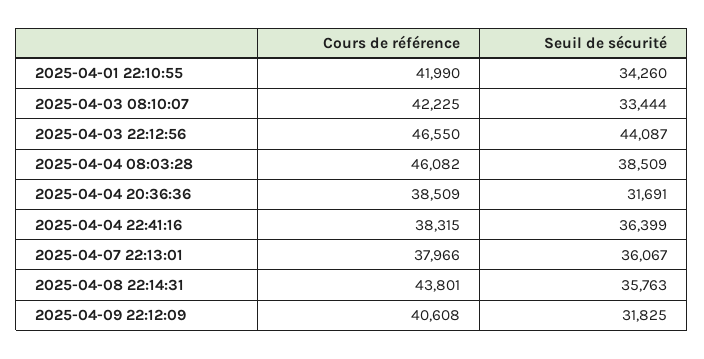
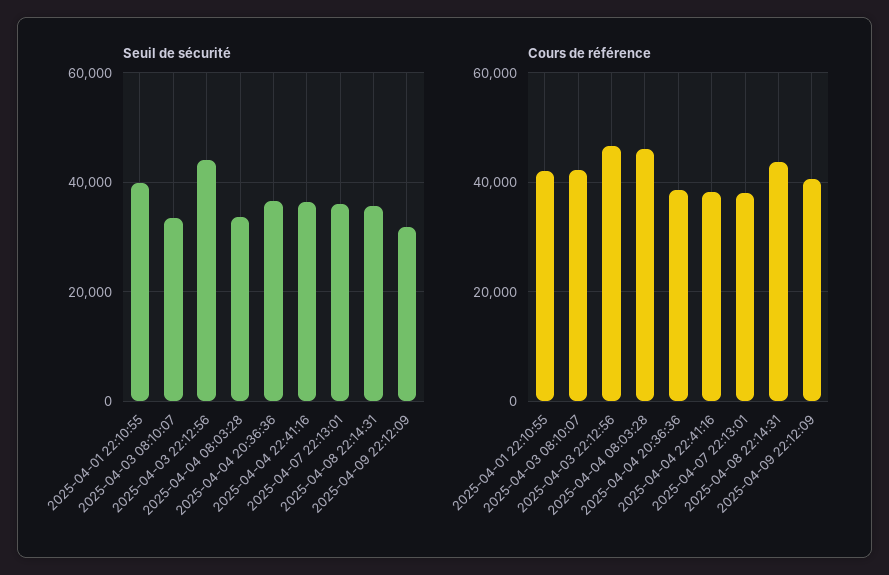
Seuil de sécurité, 2025-04-01 22:10:55: 34260 -> 40000
Seuil de sécurité, 2025-04-04 08:03:28: 38509 -> 34000
Seuil de sécurité, 2025-04-04 20:36:36: 31691 -> 36000

